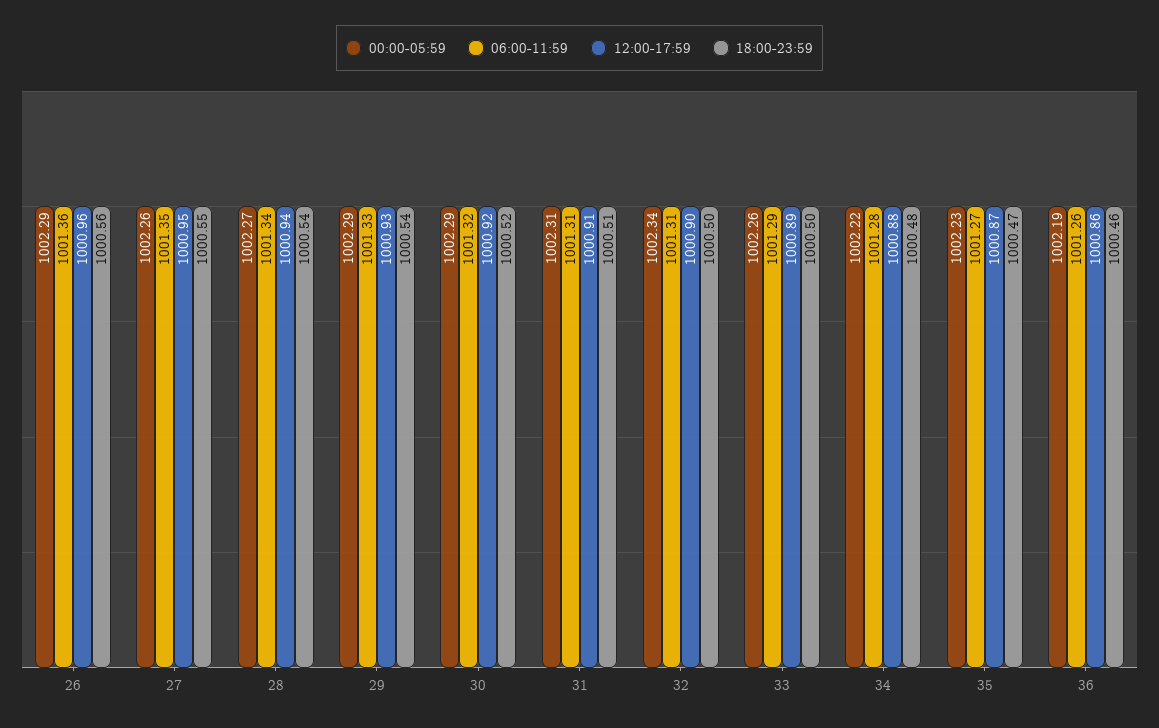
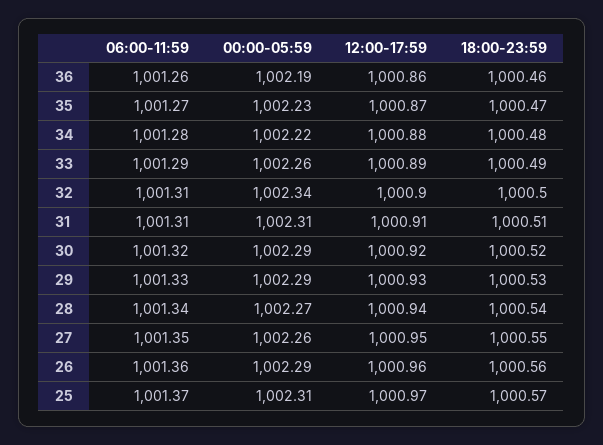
18:00-23:59, 29: 1000.54 -> 1000.53
18:00-23:59, 33: 1000.5 -> 1000.49
06:00-11:59, 25: none -> 1001.37
00:00-05:59, 25: none -> 1002.31
12:00-17:59, 25: none -> 1000.97
18:00-23:59, 25: none -> 1000.57

